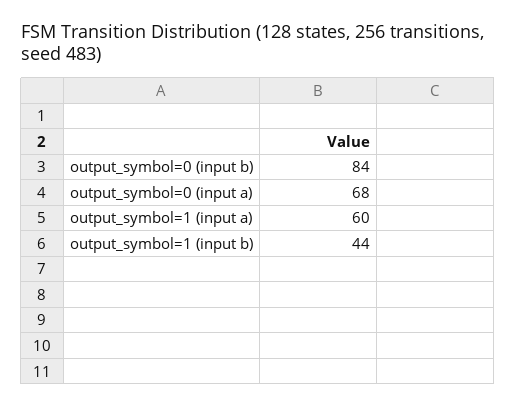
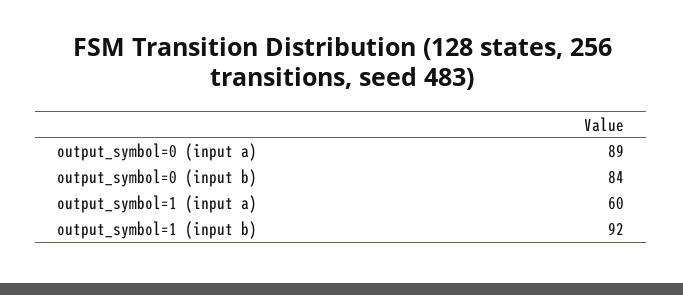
output_symbol=0 (input a): 68 -> 89
output_symbol=1 (input b): 44 -> 92

